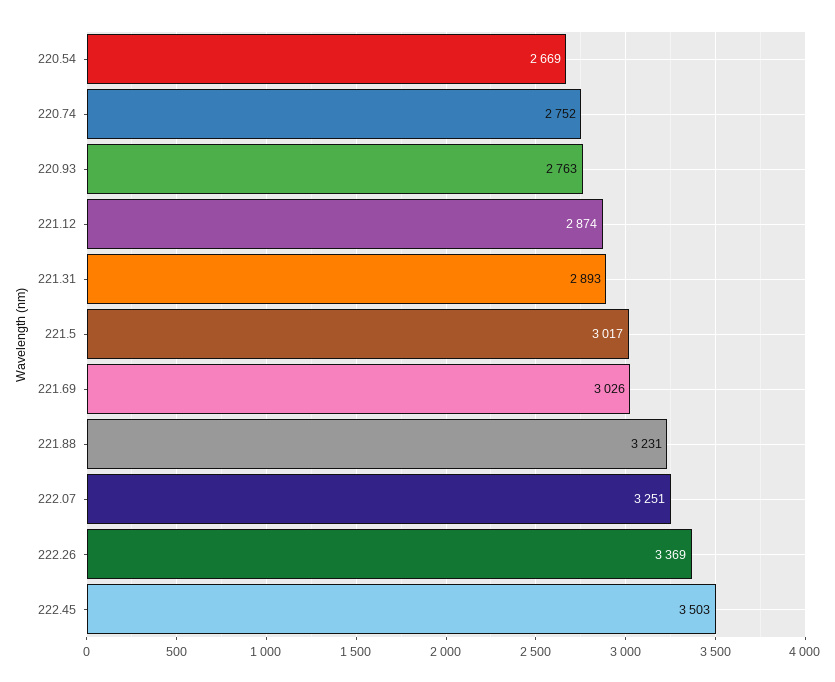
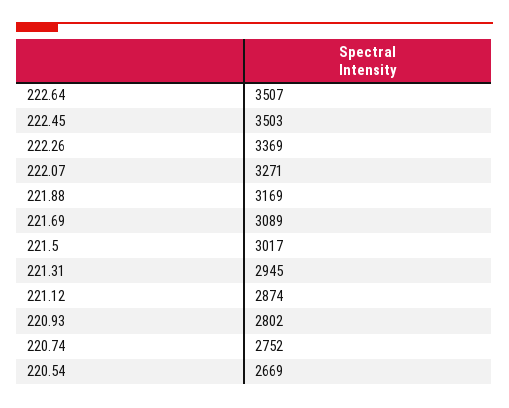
220.93: 2763 -> 2802
221.31: 2893 -> 2945
221.69: 3026 -> 3089
221.88: 3231 -> 3169
222.07: 3251 -> 3271
222.64: none -> 3507

